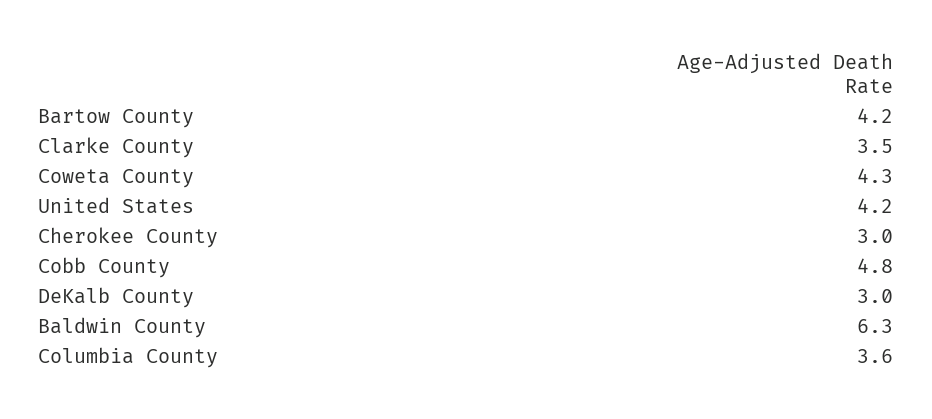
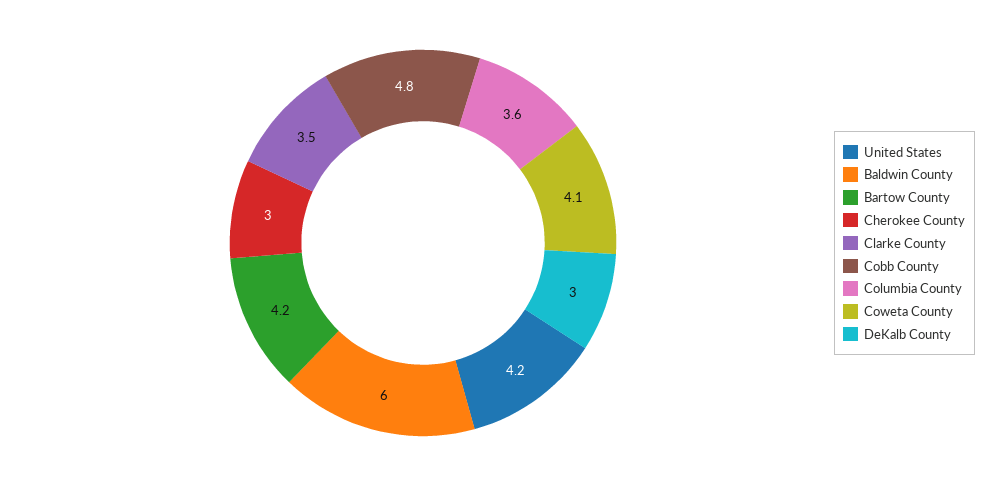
Coweta County: 4.3 -> 4.1
Baldwin County: 6.3 -> 6

